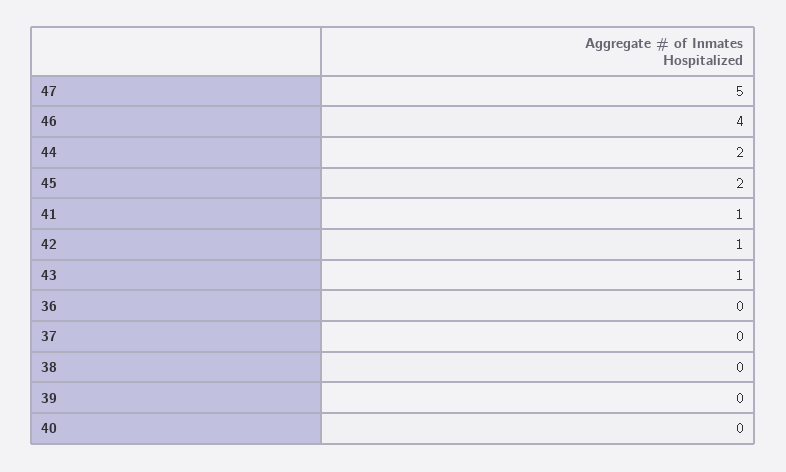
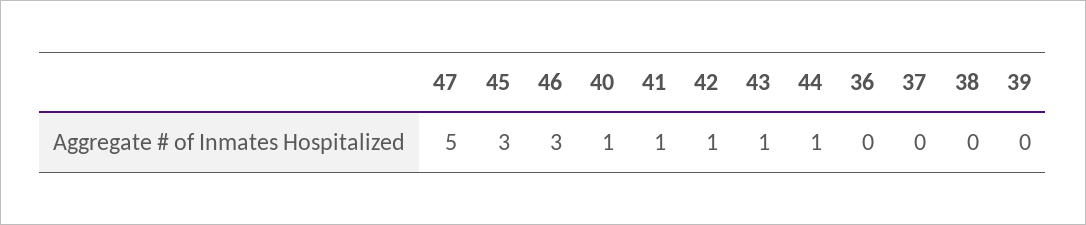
46: 4 -> 3
44: 2 -> 1
45: 2 -> 3
40: 0 -> 1

